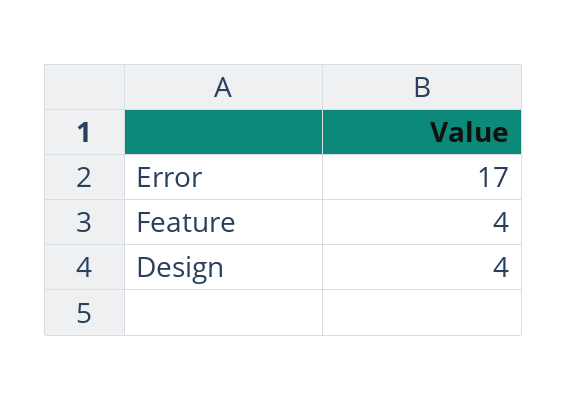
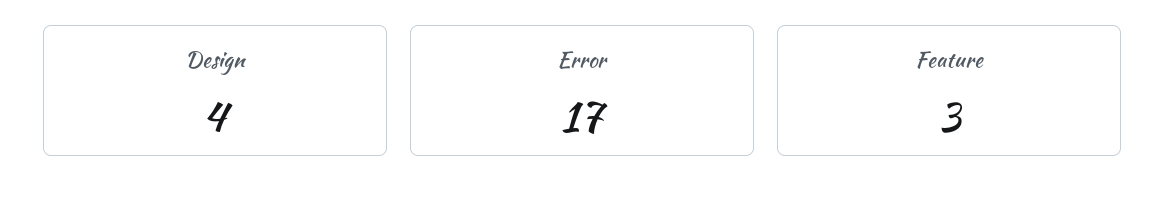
Feature: 4 -> 3

